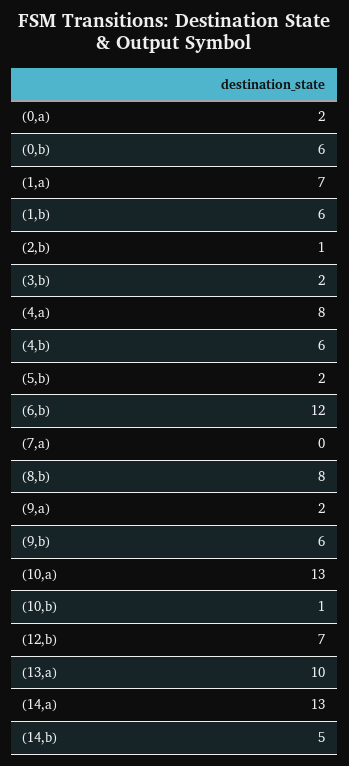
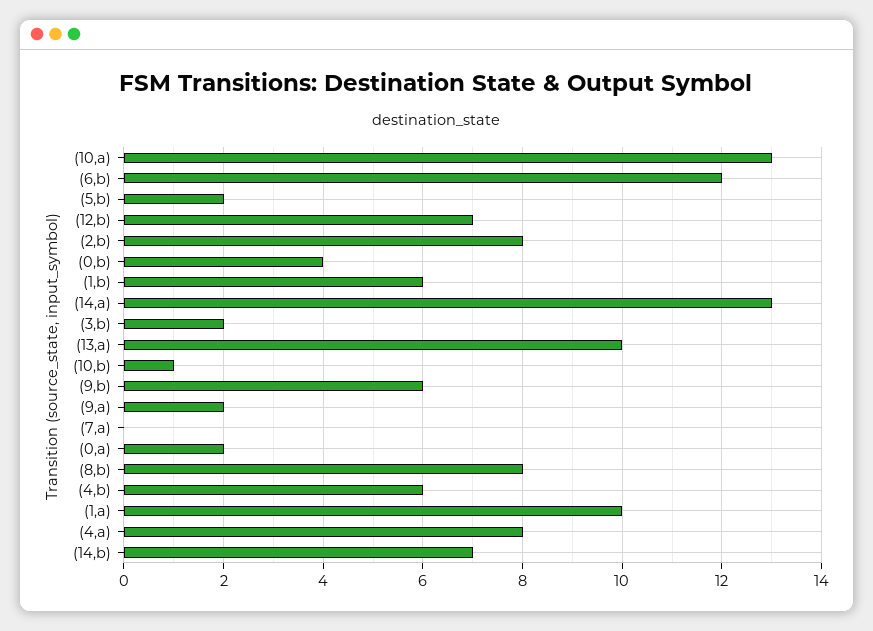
(0,b): 6 -> 4
(1,a): 7 -> 10
(2,b): 1 -> 8
(14,b): 5 -> 7

